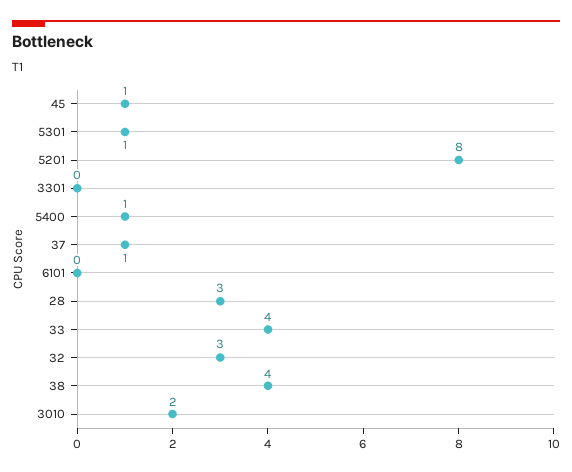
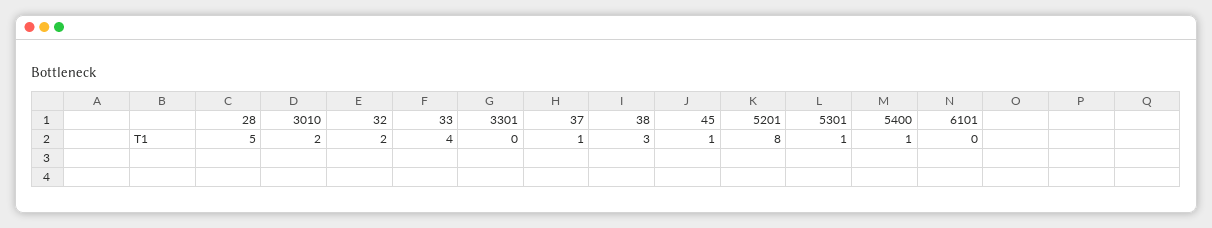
28: 3 -> 5
32: 3 -> 2
38: 4 -> 3

